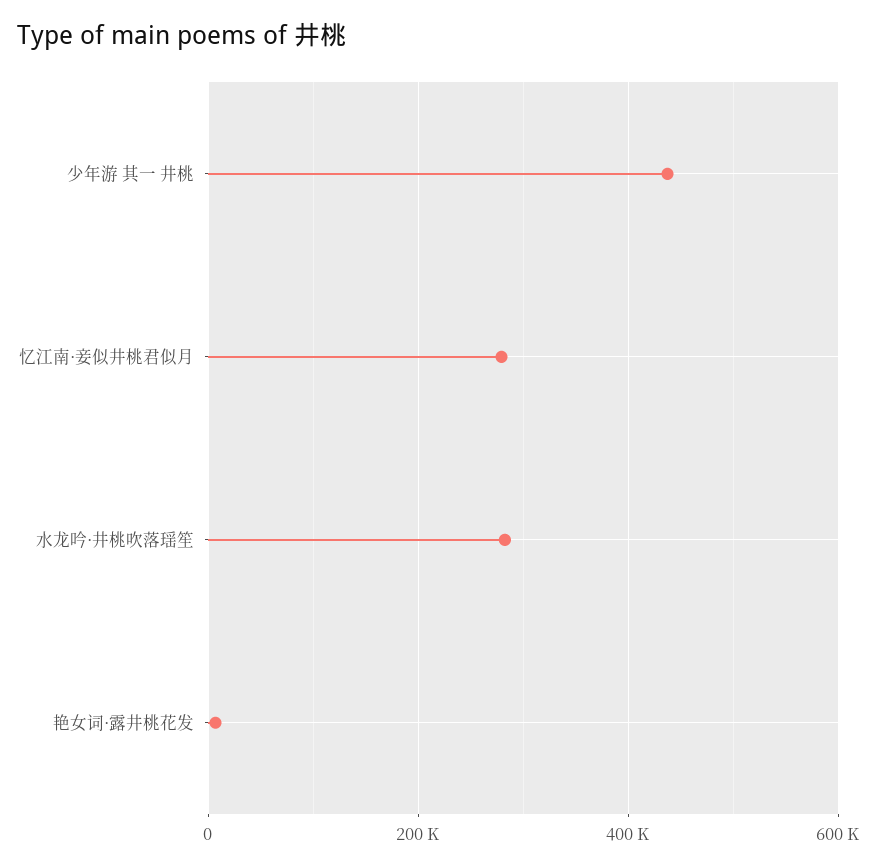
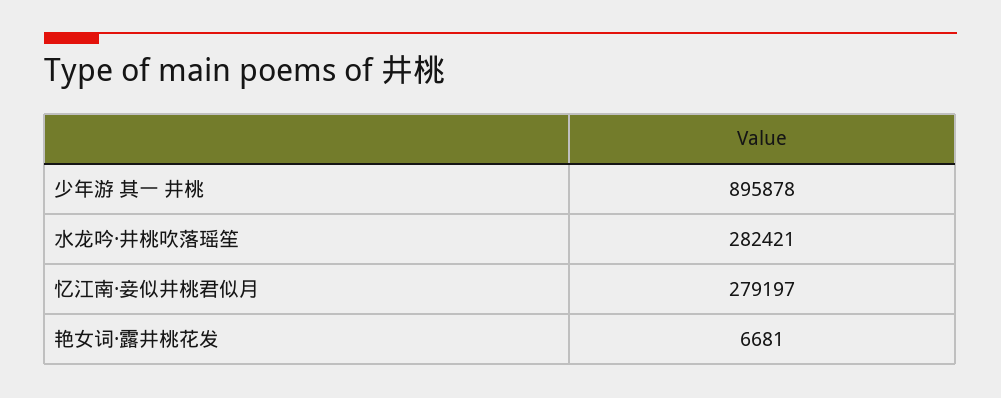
少年游 其一 井桃: 440000 -> 895878

